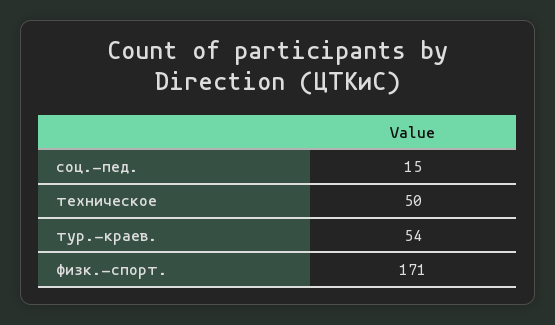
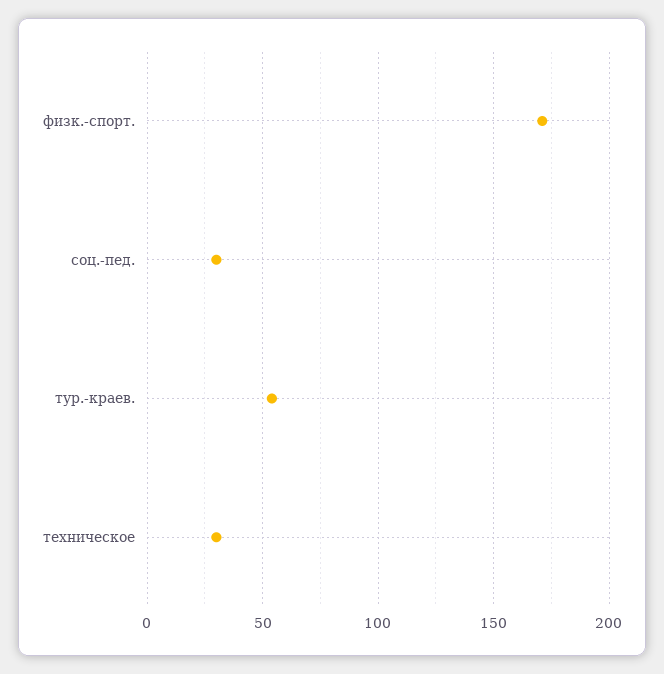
соц.-пед.: 15 -> 30
техническое: 50 -> 30

